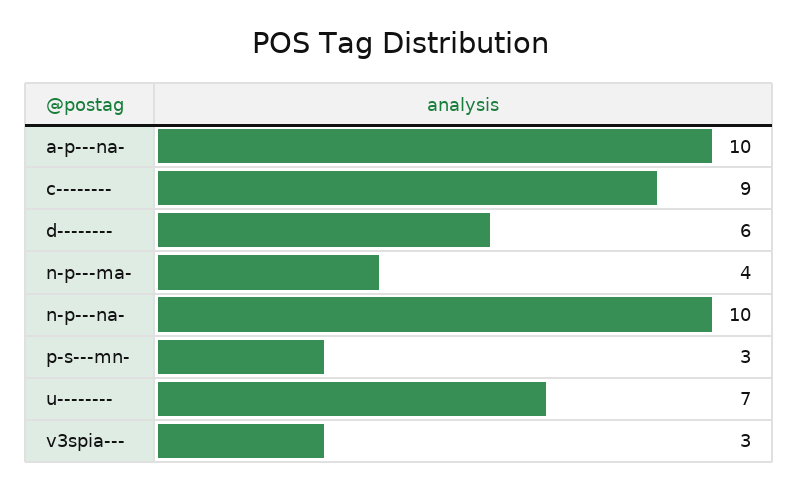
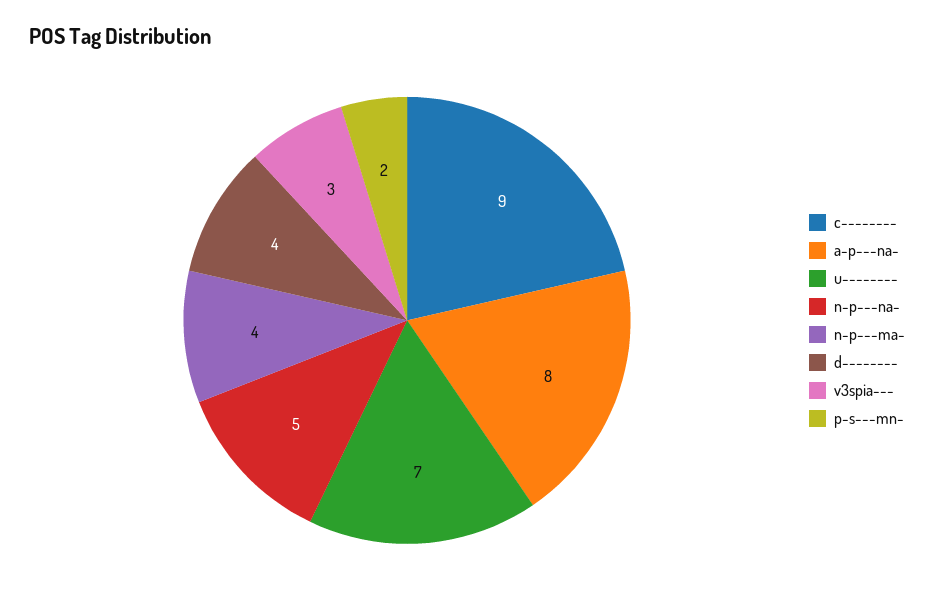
a-p---na-: 10 -> 8
d--------: 6 -> 4
n-p---na-: 10 -> 5
p-s---mn-: 3 -> 2

